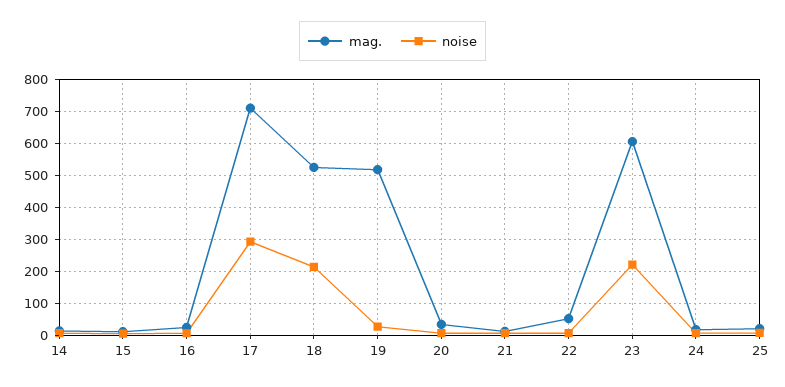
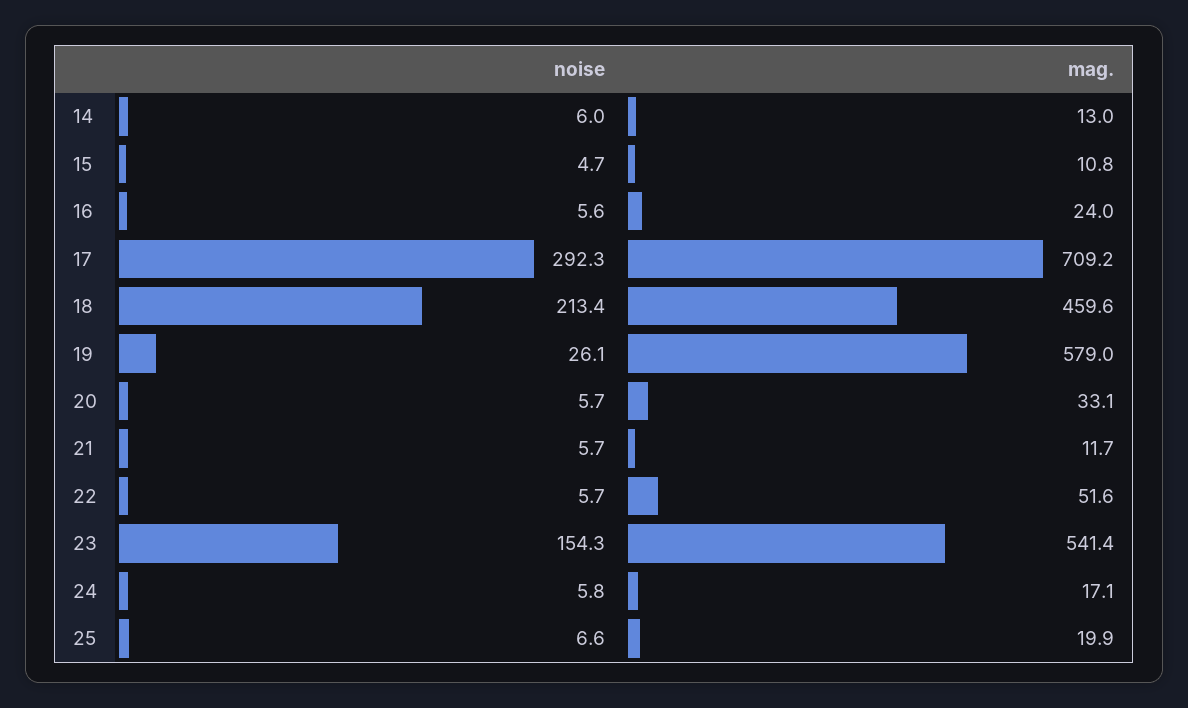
mag., 18: 520 -> 459.6
mag., 19: 520 -> 579
mag., 23: 600 -> 541.4
noise, 23: 220 -> 154.3

